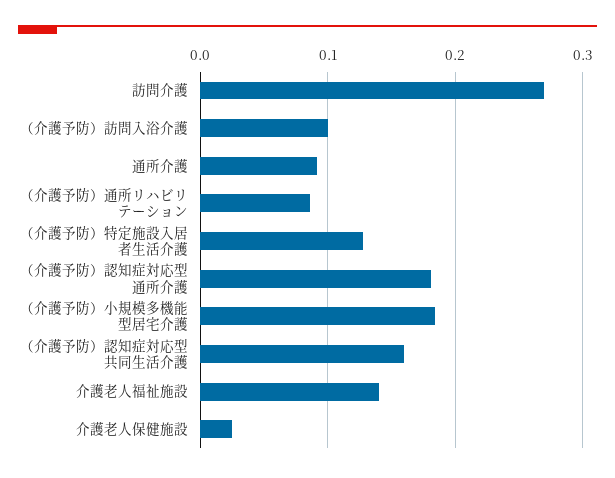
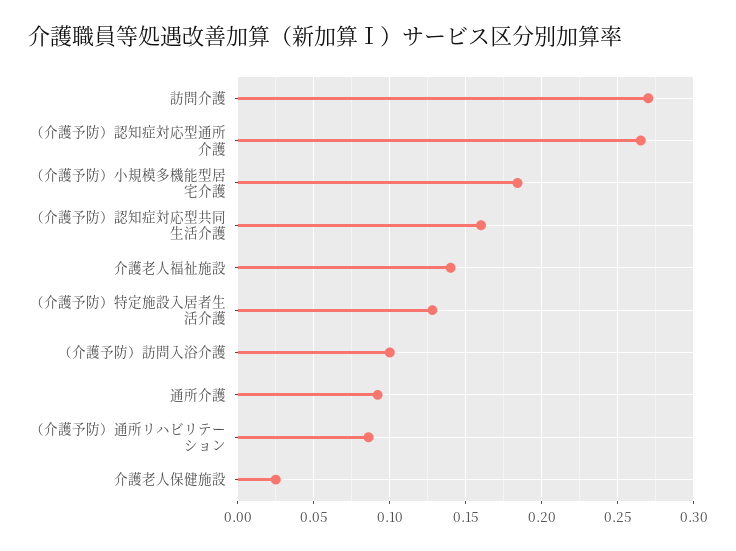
（介護予防）認知症対応型通所介護: 0.18 -> 0.265

